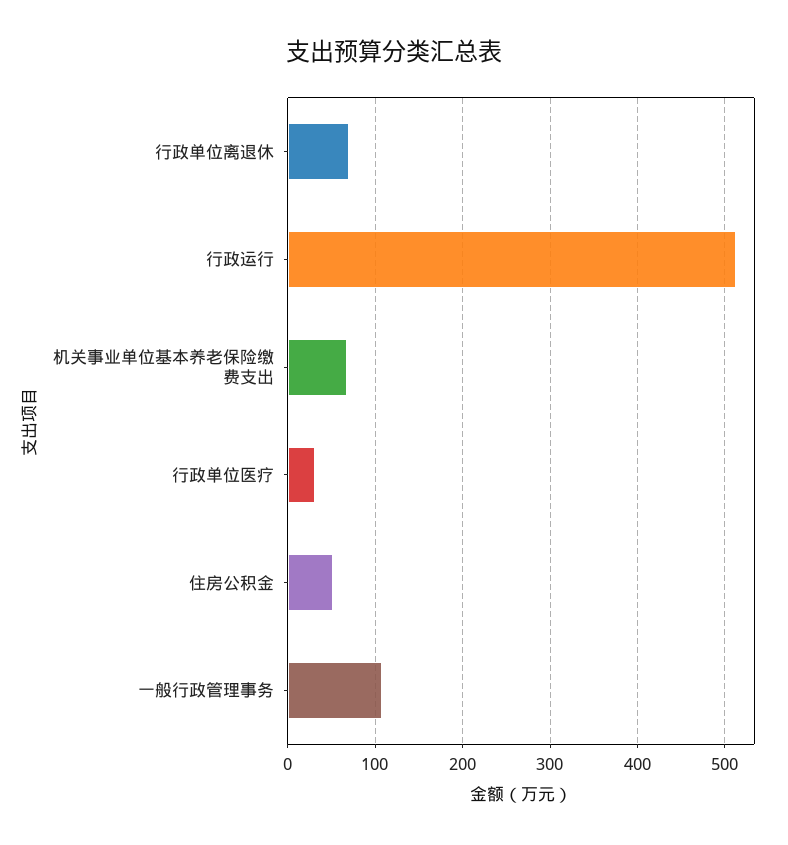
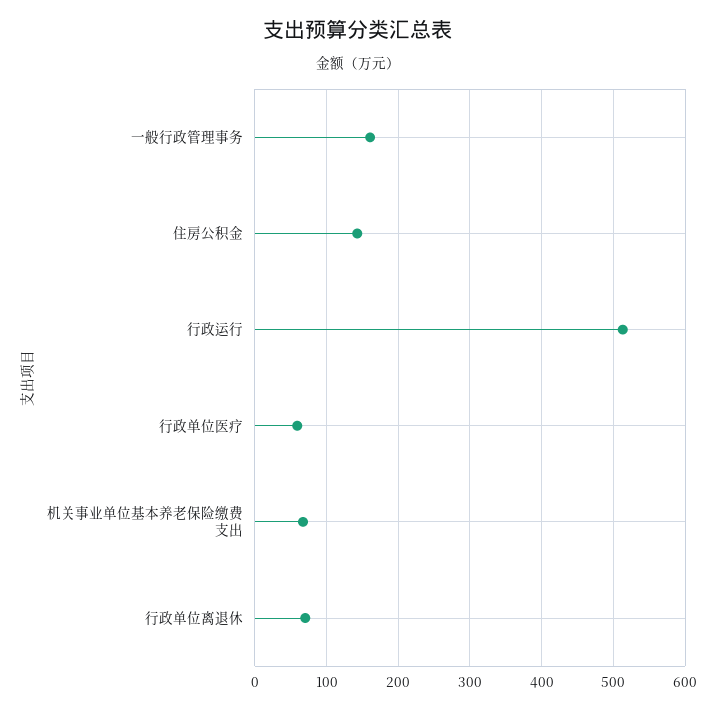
行政单位医疗: 30 -> 60
住房公积金: 50 -> 140
一般行政管理事务: 110 -> 160

